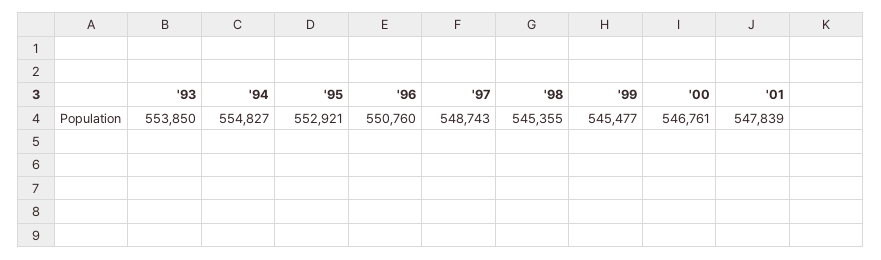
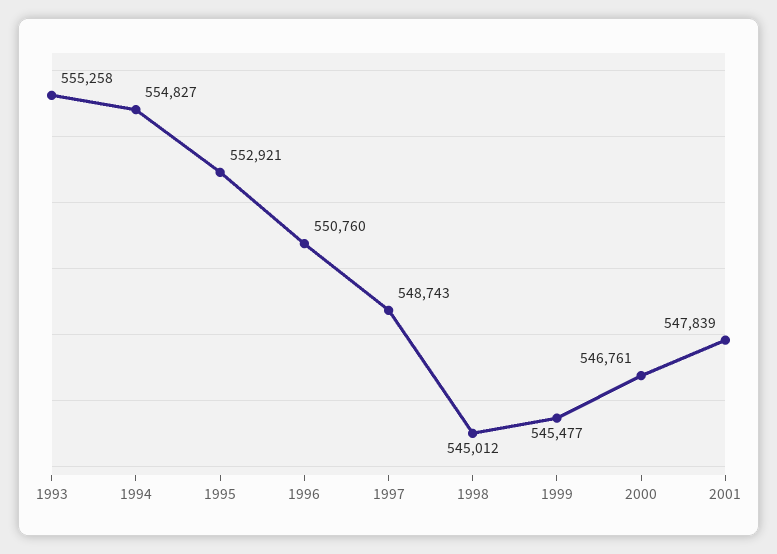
'93: 553850 -> 555258
'98: 545355 -> 545012

